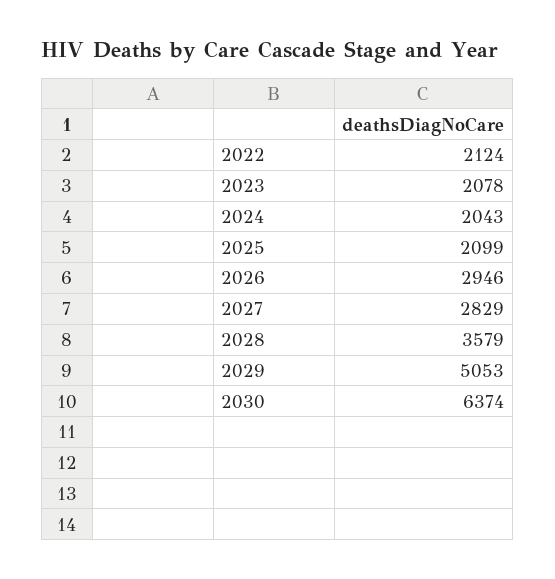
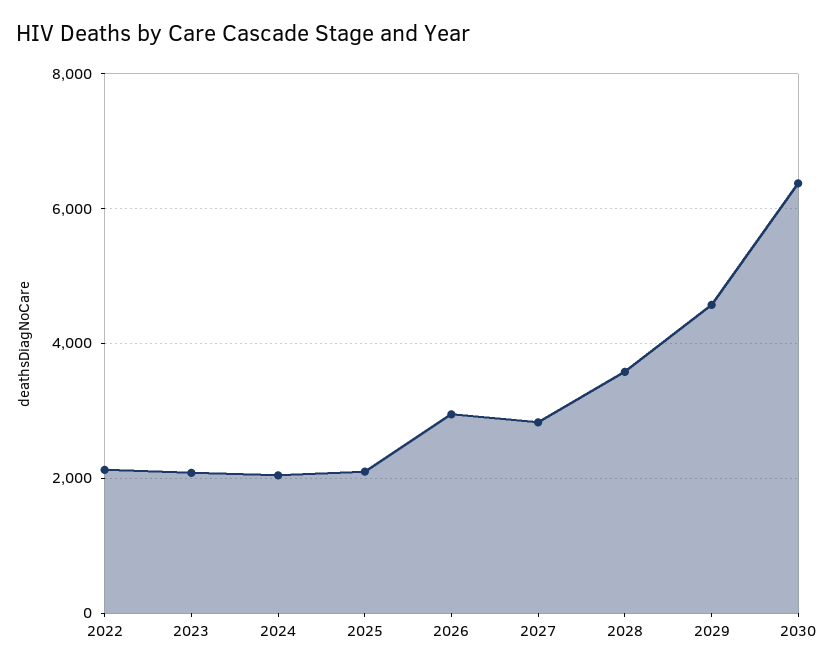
2029: 5053 -> 4600

